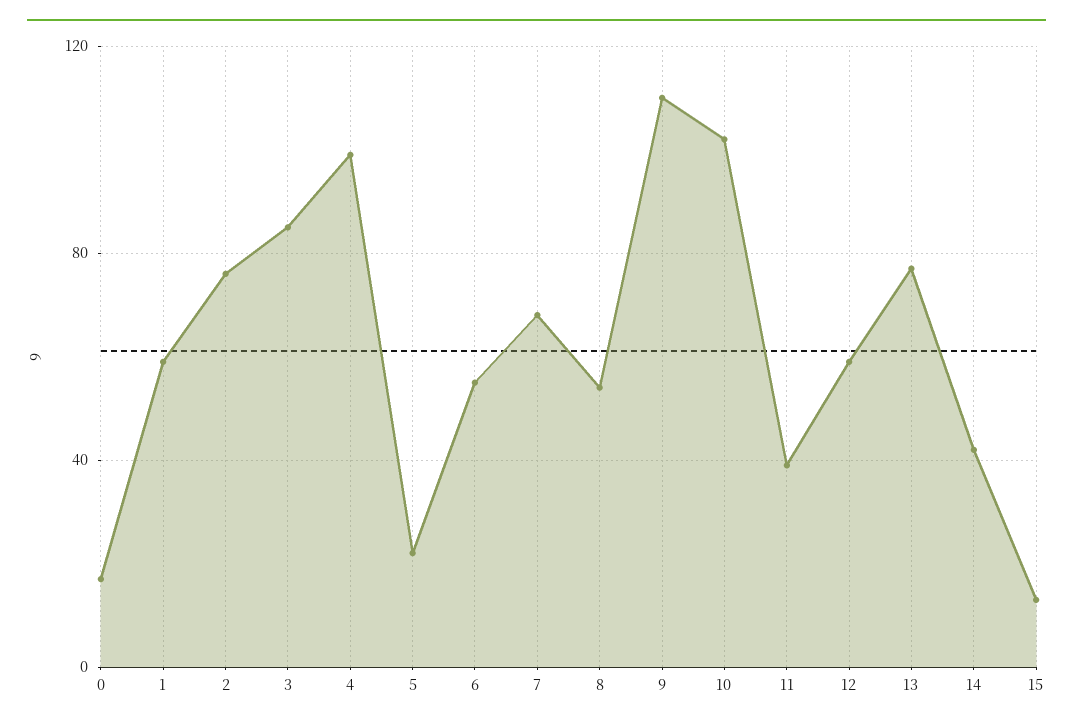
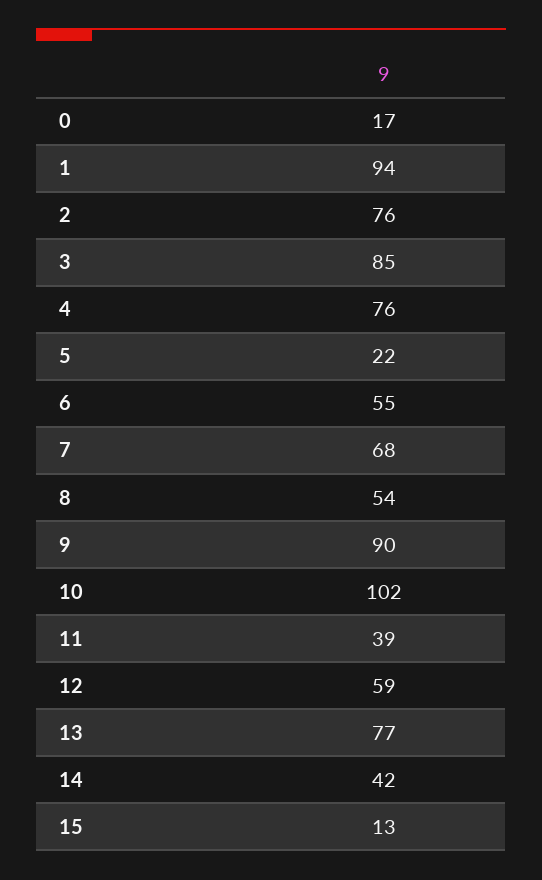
1: 60 -> 94
4: 100 -> 76
9: 110 -> 90

